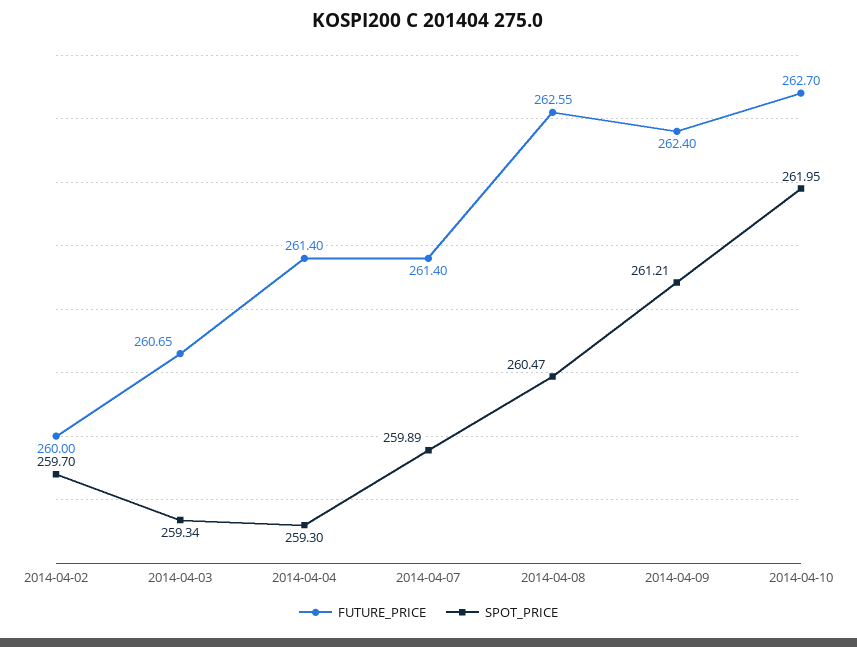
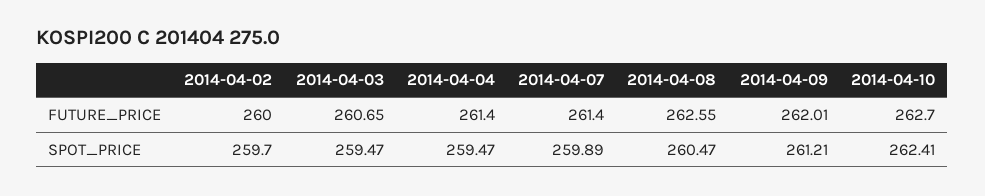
SPOT_PRICE, 2014-04-03: 259.34 -> 259.47
SPOT_PRICE, 2014-04-04: 259.3 -> 259.47
FUTURE_PRICE, 2014-04-09: 262.4 -> 262.01
SPOT_PRICE, 2014-04-10: 261.95 -> 262.41

